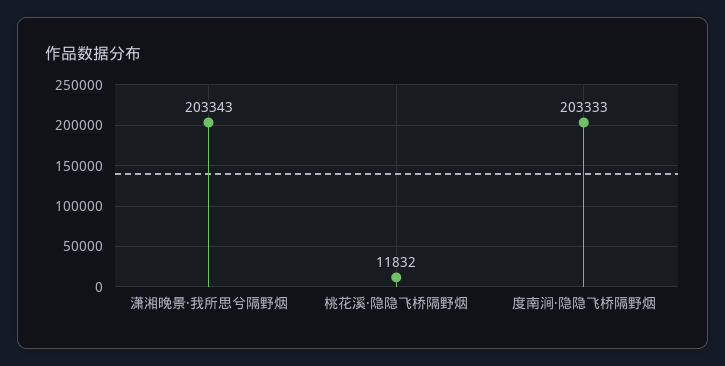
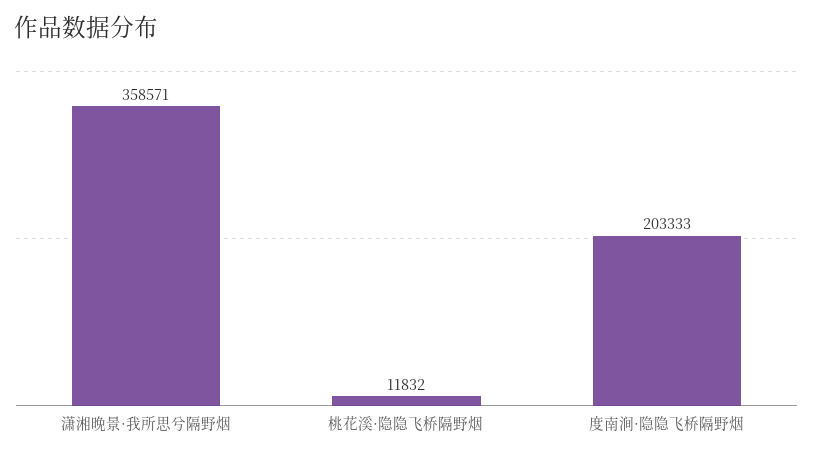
潇湘晚景·我所思兮隔野烟: 203343 -> 358571

